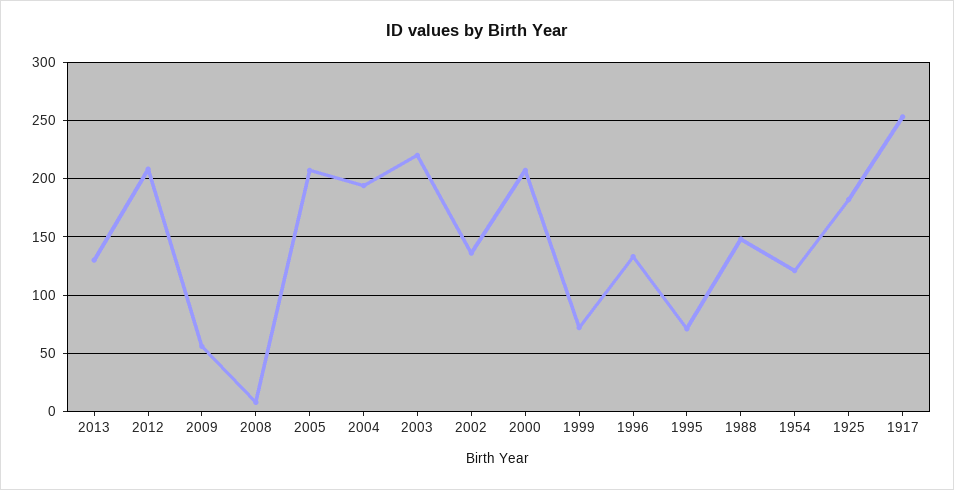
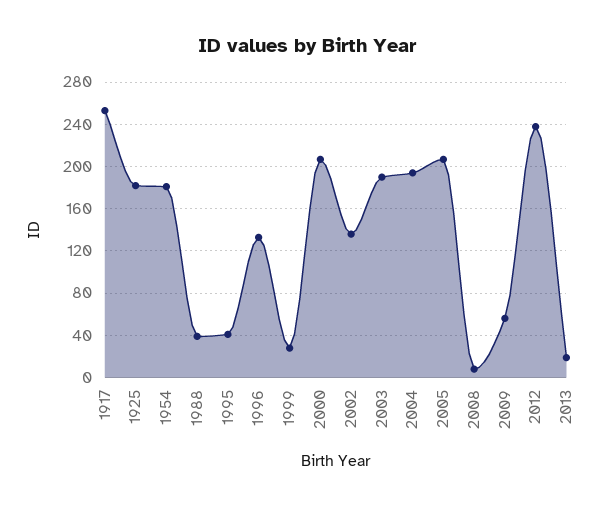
2013: 130 -> 20
2012: 210 -> 240
2003: 220 -> 190
1999: 70 -> 30
1995: 70 -> 40
1988: 150 -> 40
1954: 120 -> 180

